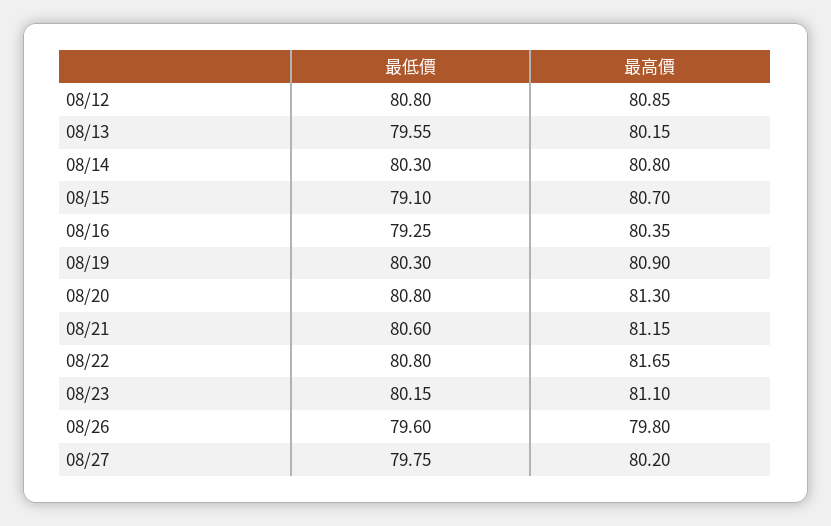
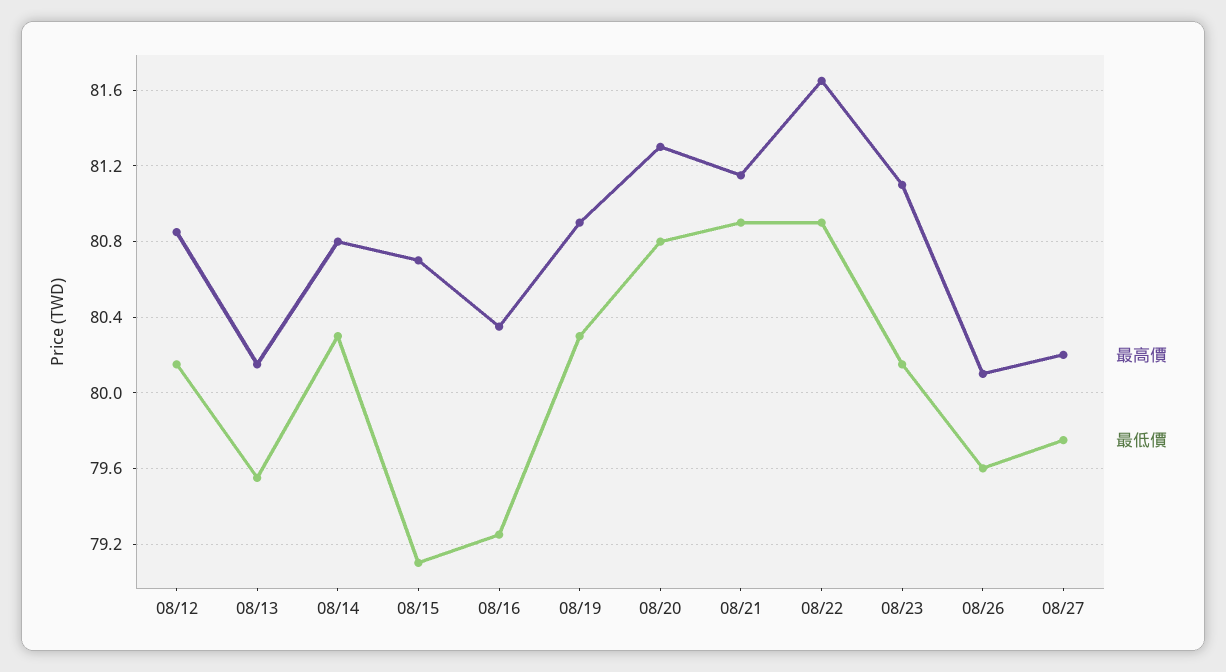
最低價, 08/12: 80.8 -> 80.15
最低價, 08/21: 80.6 -> 80.9
最低價, 08/22: 80.8 -> 80.9
最高價, 08/26: 79.8 -> 80.1

